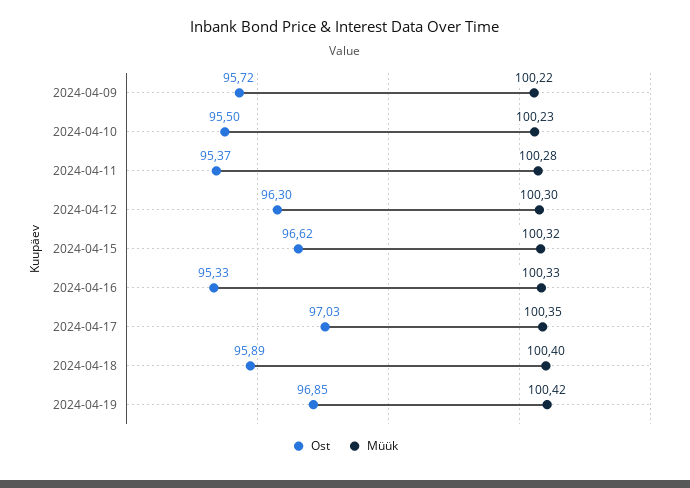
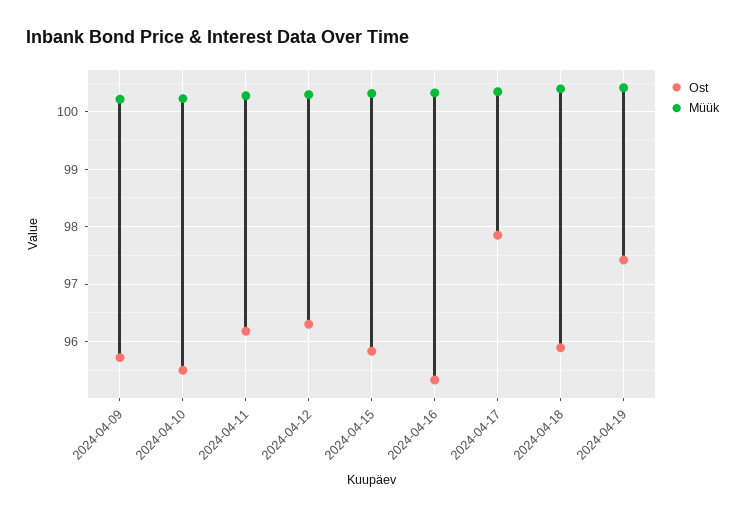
Ost, 2024-04-11: 95.37 -> 96.2
Ost, 2024-04-15: 96.62 -> 95.8
Ost, 2024-04-17: 97.03 -> 97.8
Ost, 2024-04-19: 96.85 -> 97.4

